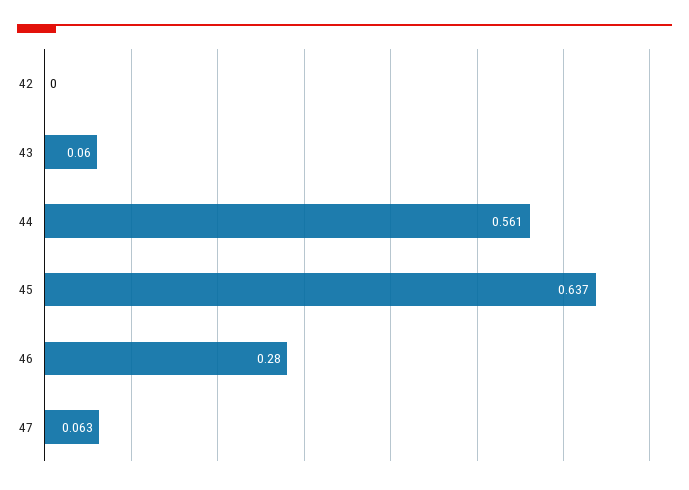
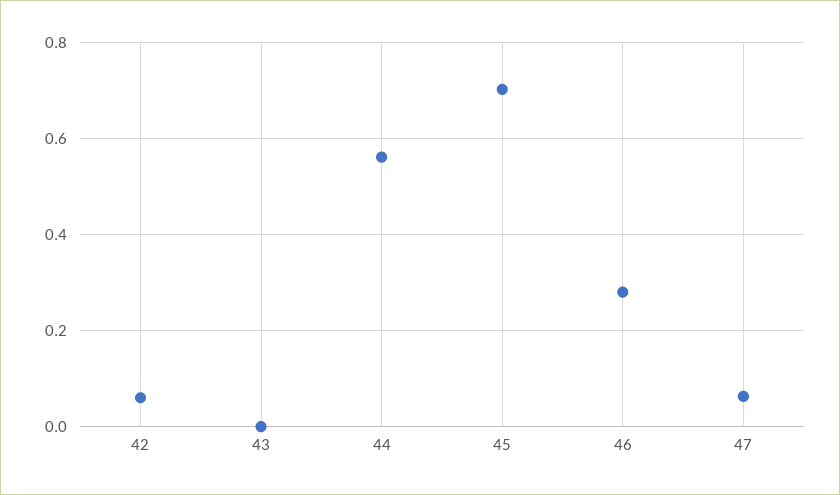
42: 0 -> 0.06
43: 0.06 -> 0
45: 0.637 -> 0.7

